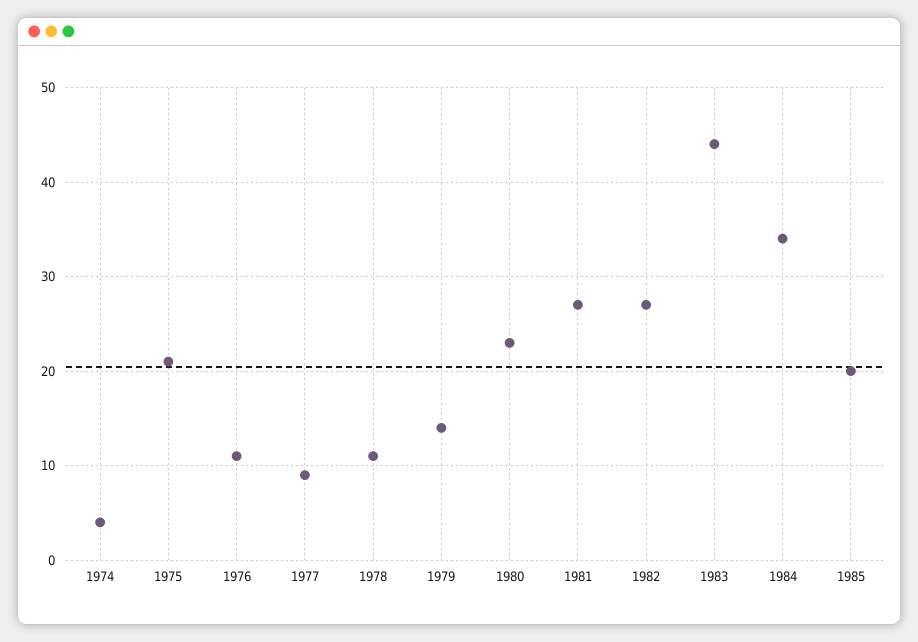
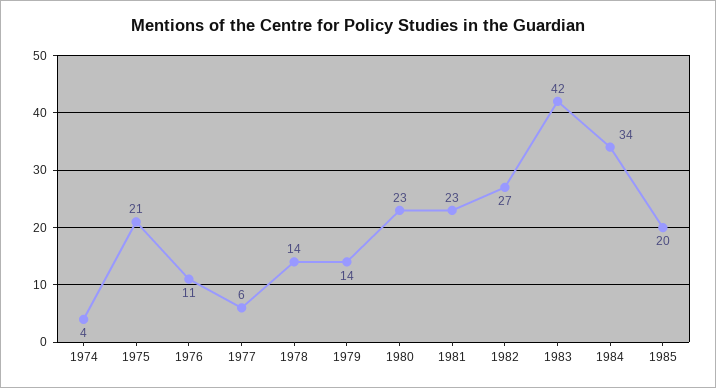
1977: 9 -> 6
1978: 11 -> 14
1981: 27 -> 23
1983: 44 -> 42

